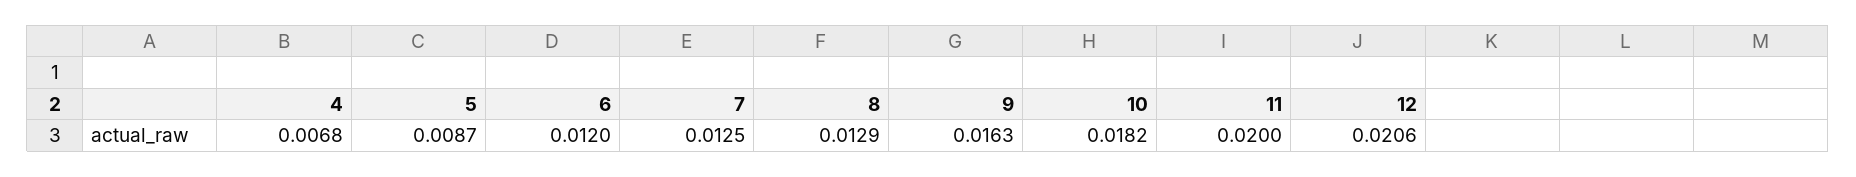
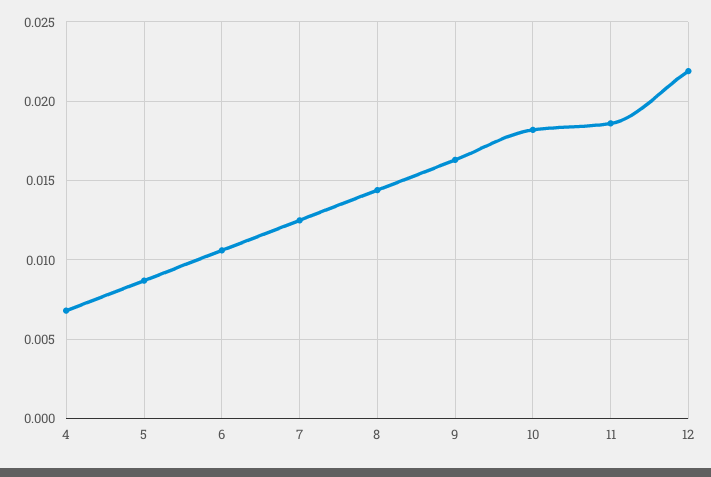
6: 0.012 -> 0.0105
8: 0.0129 -> 0.0145
11: 0.02 -> 0.0185
12: 0.0206 -> 0.022

